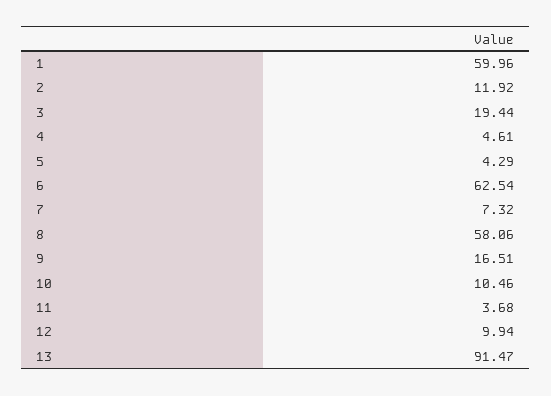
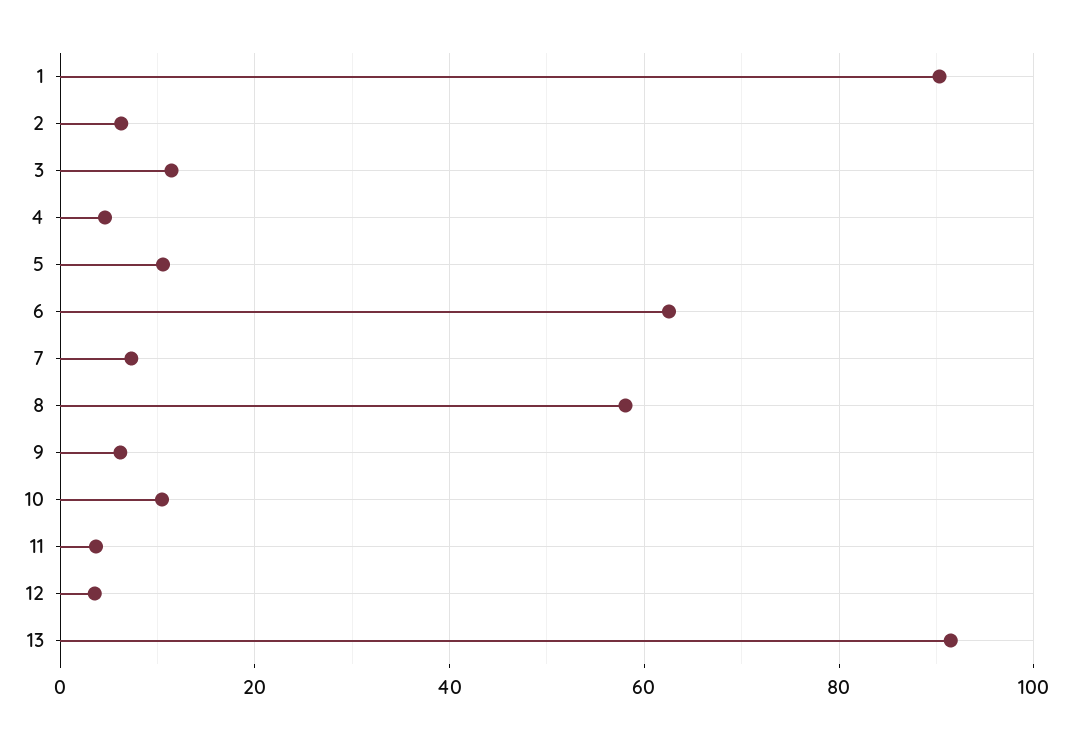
1: 59.96 -> 90
2: 11.92 -> 6
3: 19.44 -> 12
5: 4.29 -> 10
9: 16.51 -> 6
12: 9.94 -> 4

